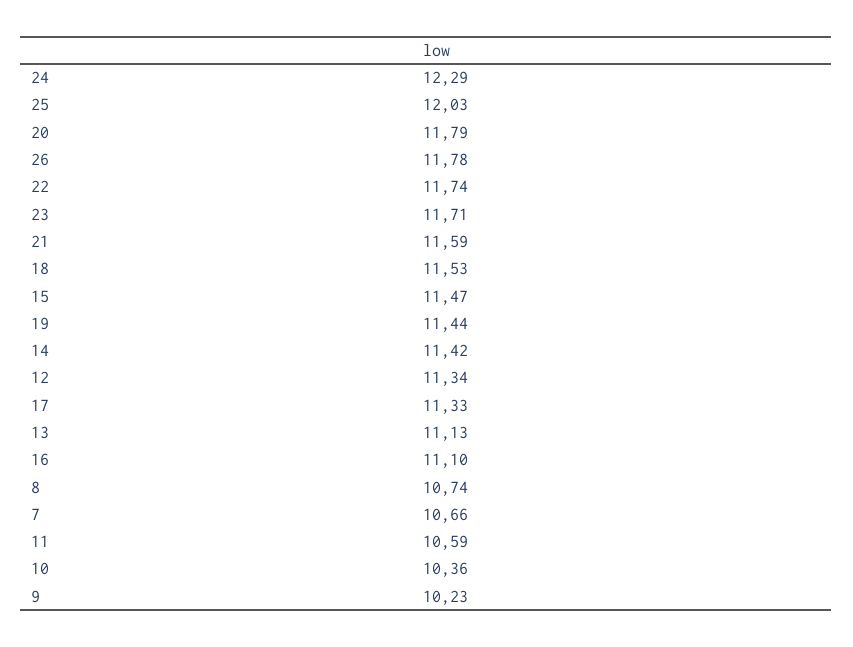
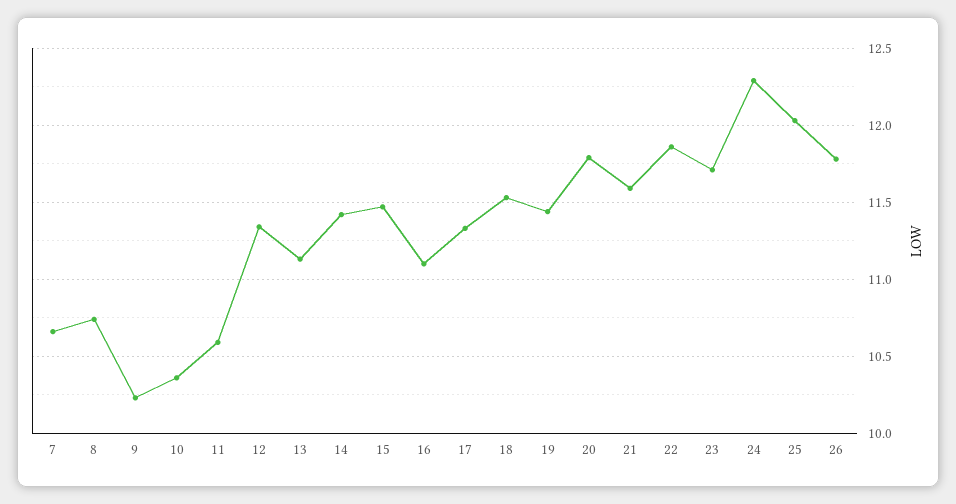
22: 11.74 -> 11.85

